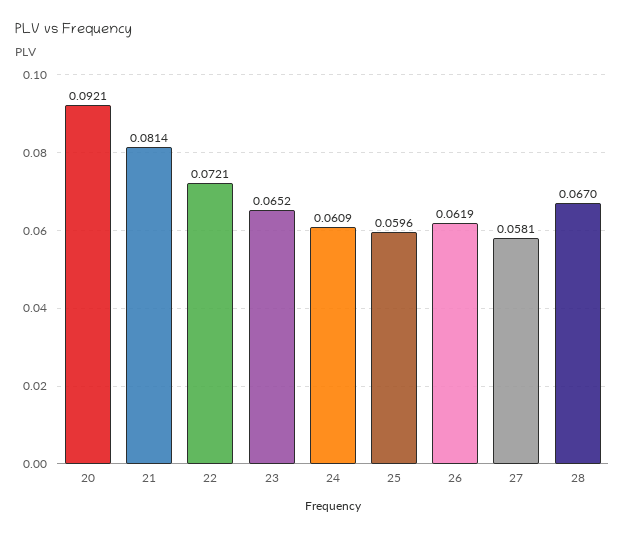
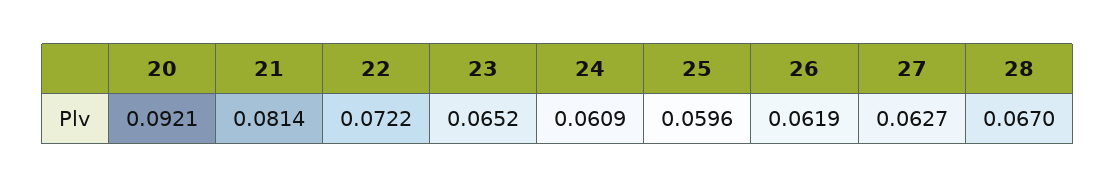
22: 0.0721 -> 0.0722
27: 0.0581 -> 0.0627

